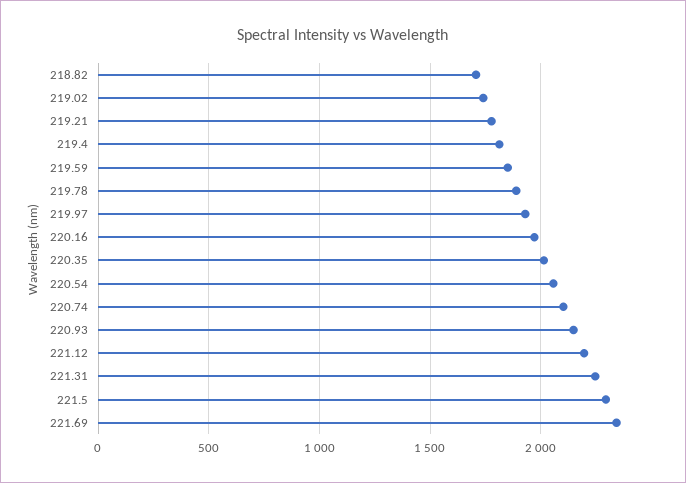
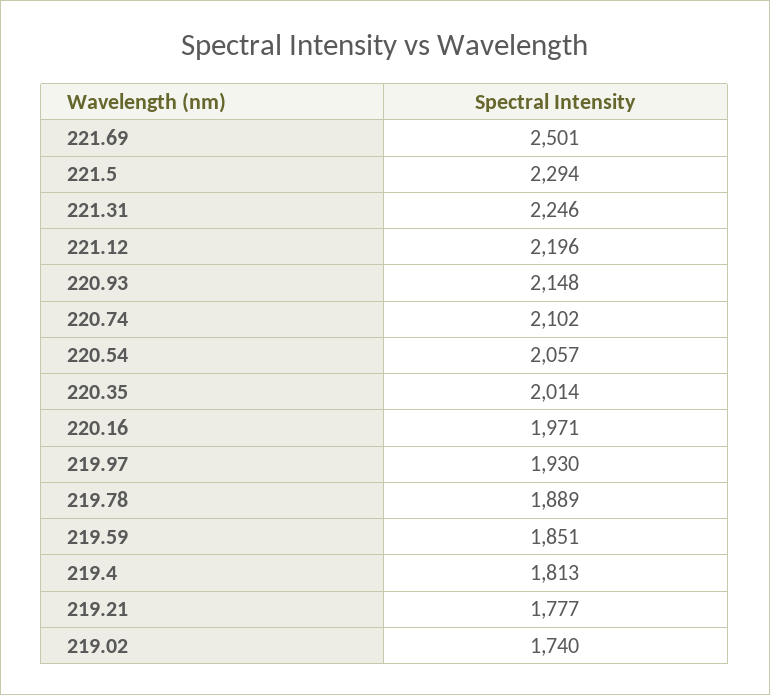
218.82: 1700 -> none
221.69: 2350 -> 2501

